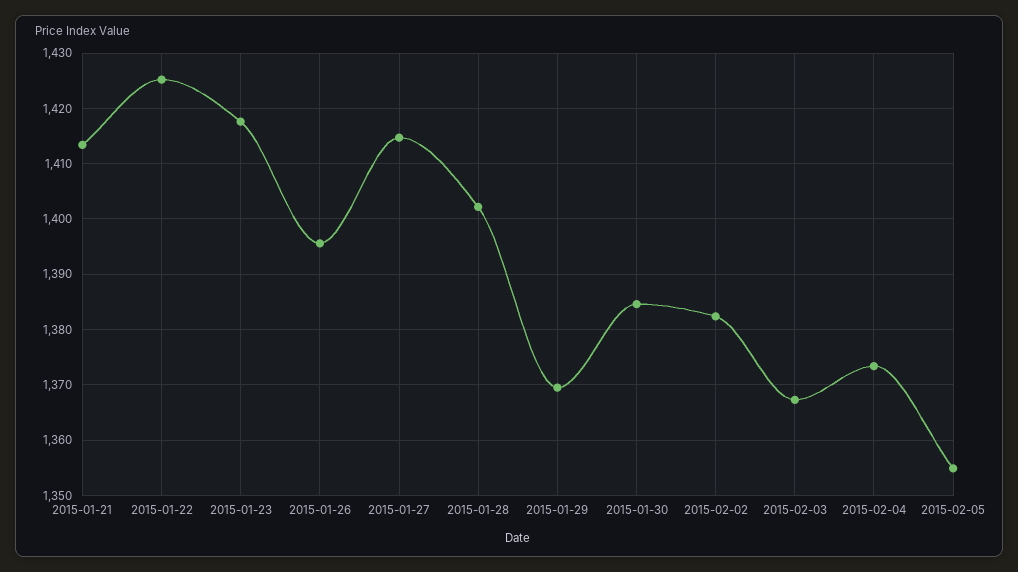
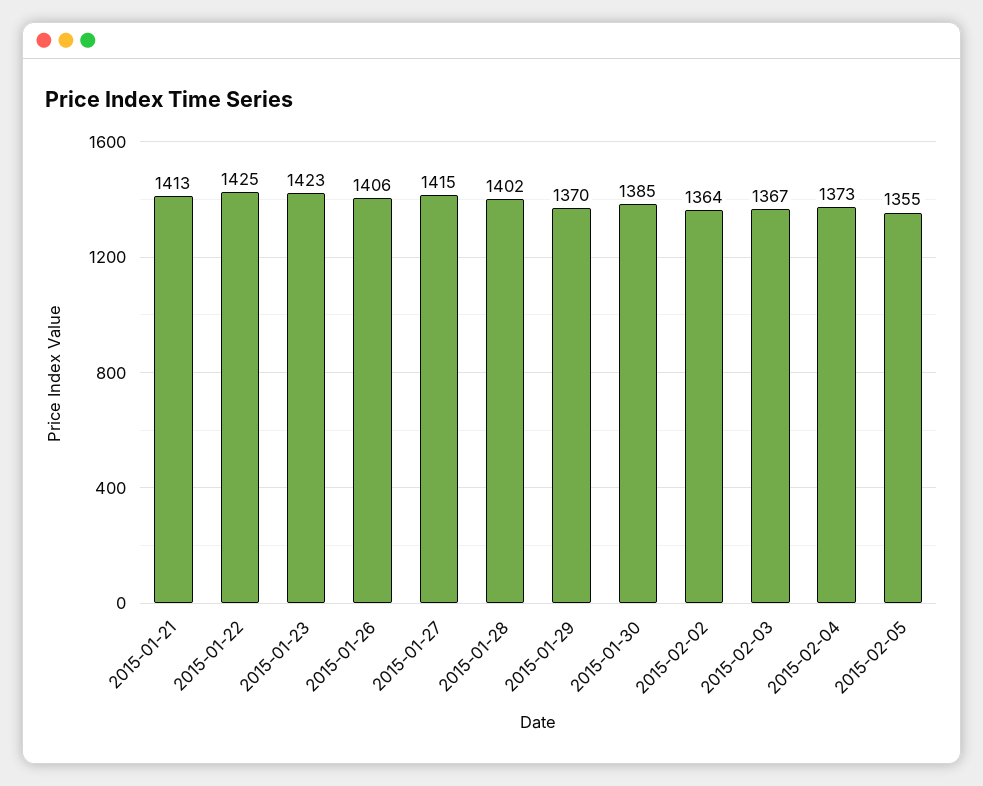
2015-01-23: 1418 -> 1423
2015-01-26: 1396 -> 1406
2015-02-02: 1382 -> 1364

